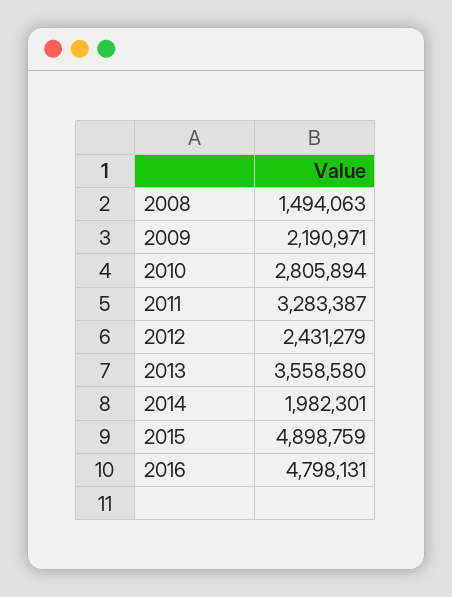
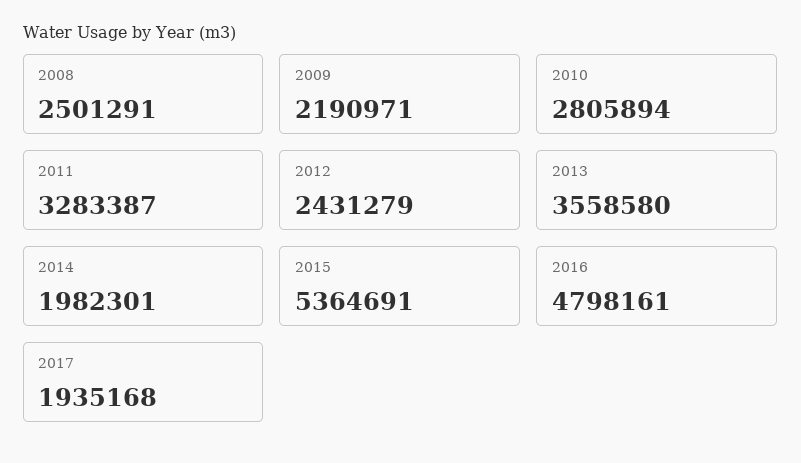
2008: 1494063 -> 2501291
2015: 4898759 -> 5364691
2016: 4798131 -> 4798161
2017: none -> 1935168

